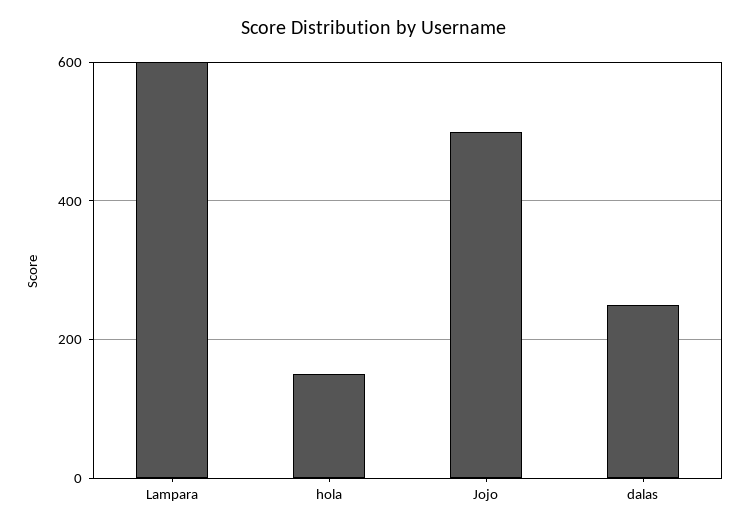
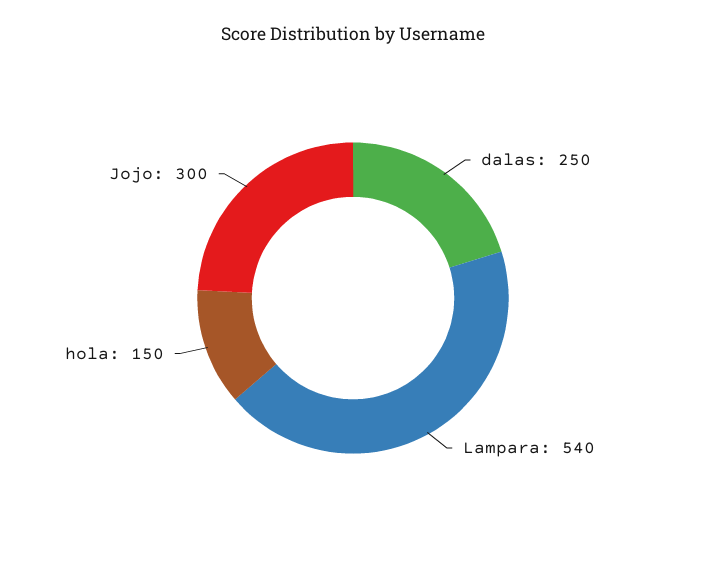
Lampara: 600 -> 540
Jojo: 500 -> 300

